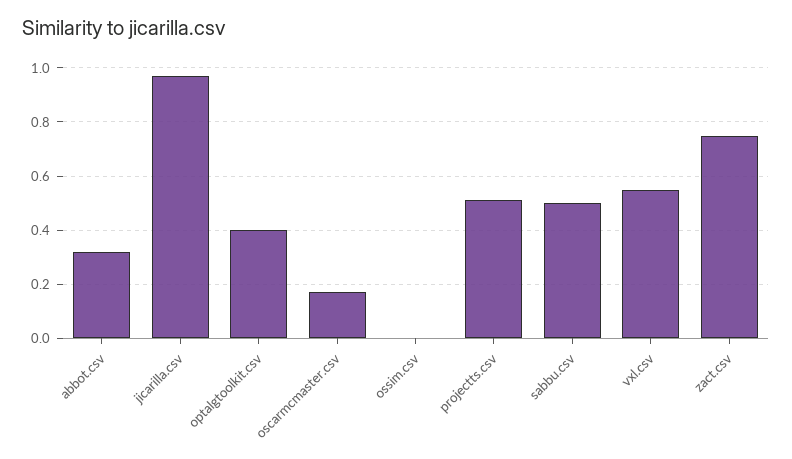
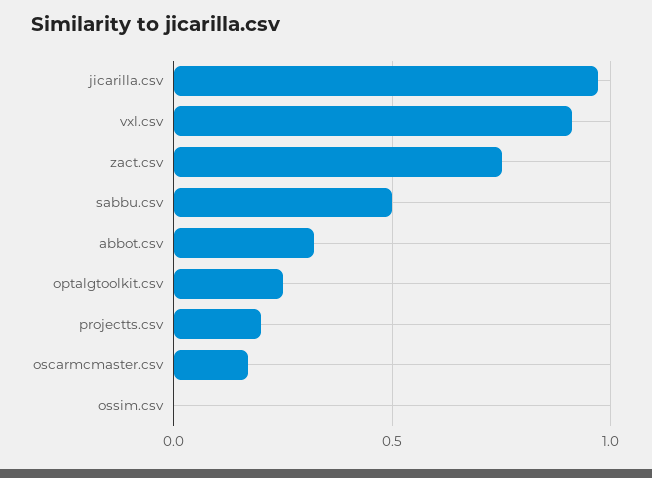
optalgtoolkit.csv: 0.4 -> 0.25
projectts.csv: 0.5 -> 0.2
vxl.csv: 0.55 -> 0.9

